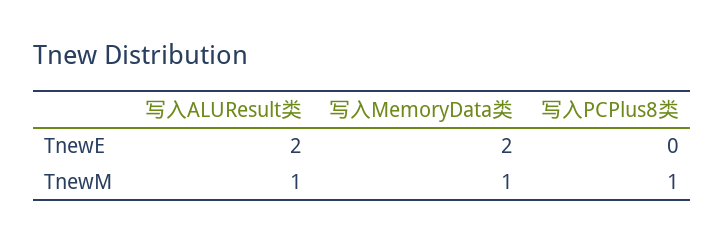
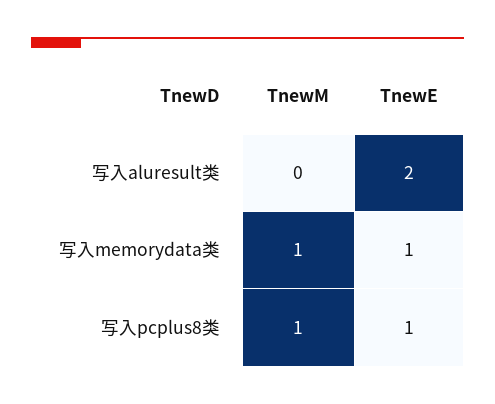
写入MemoryData类, TnewE: 2 -> 1
写入PCPlus8类, TnewE: 0 -> 1
写入ALUResult类, TnewM: 1 -> 0

